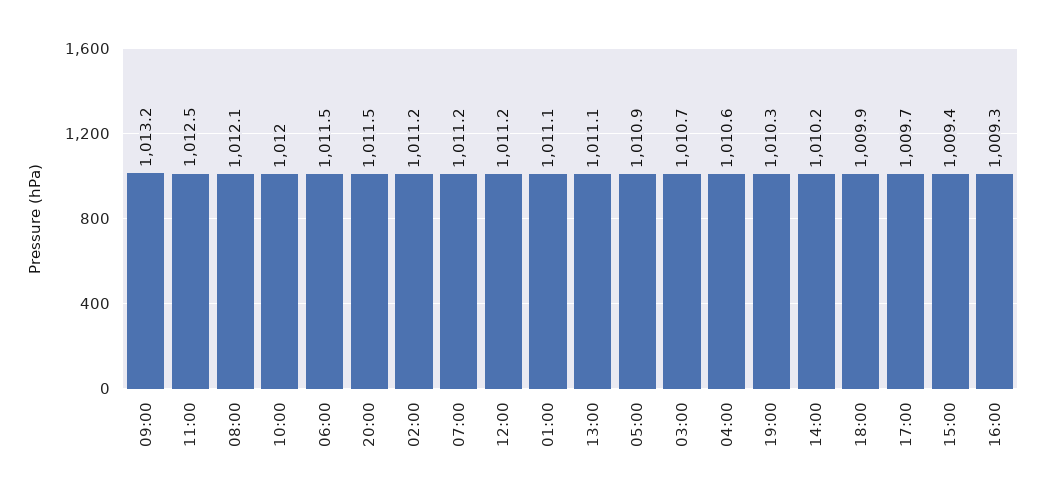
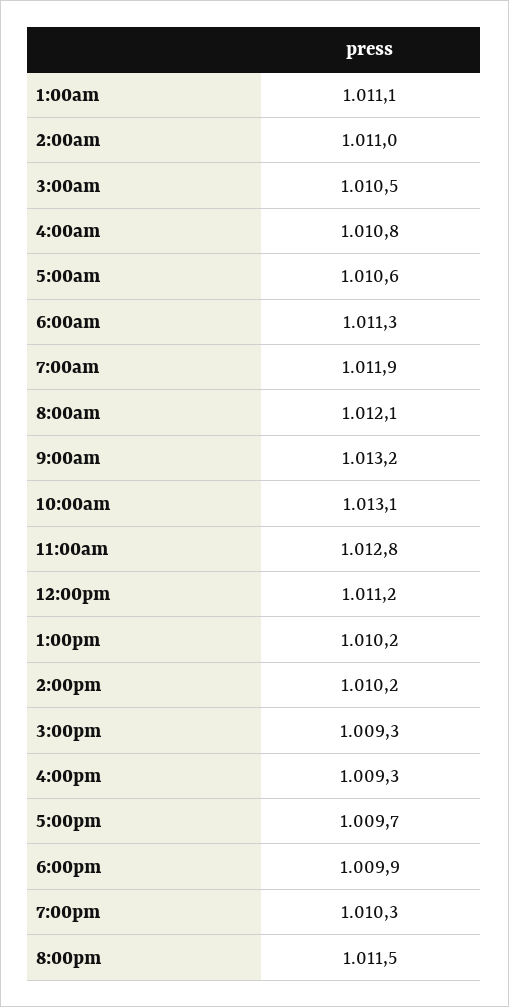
11:00: 1012.5 -> 1012.8
10:00: 1012 -> 1013.1
06:00: 1011.5 -> 1011.3
02:00: 1011.2 -> 1011
07:00: 1011.2 -> 1011.9
13:00: 1011.1 -> 1010.2
05:00: 1010.9 -> 1010.6
03:00: 1010.7 -> 1010.5
04:00: 1010.6 -> 1010.8
15:00: 1009.4 -> 1009.3

